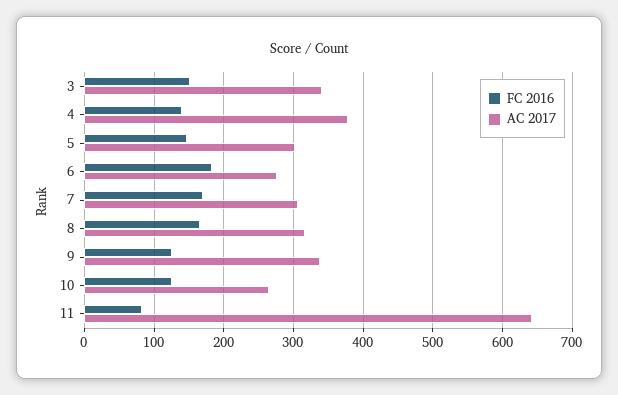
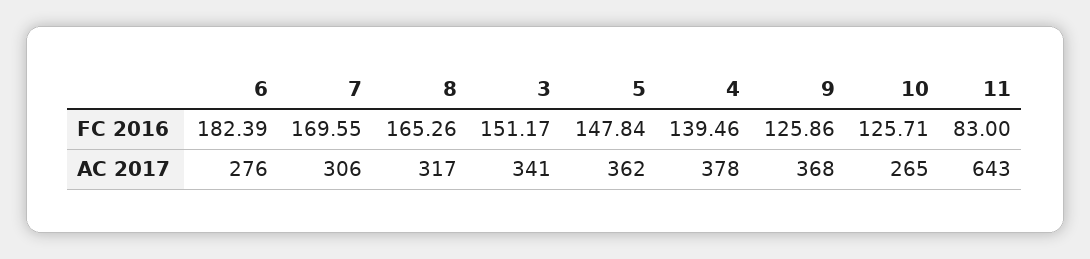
AC 2017, 5: 300 -> 362
AC 2017, 9: 340 -> 368

